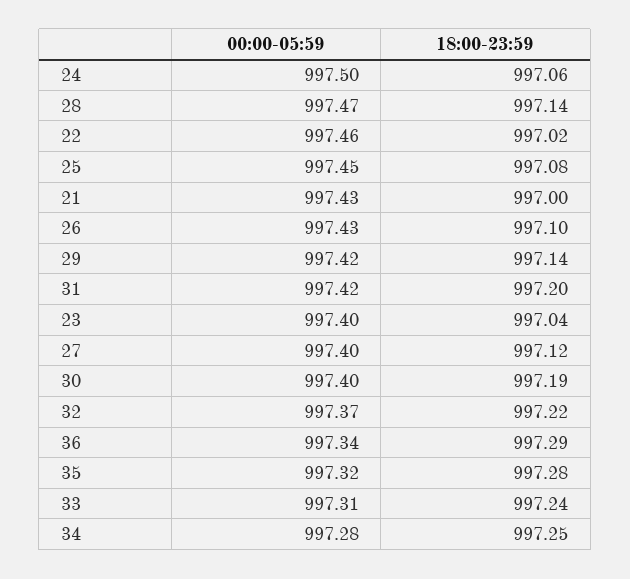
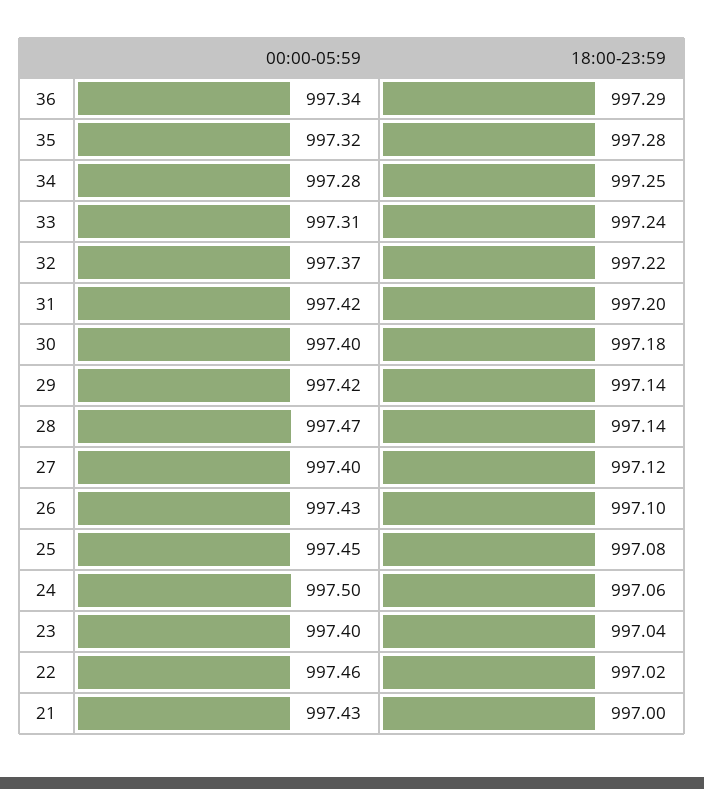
18:00-23:59, 30: 997.19 -> 997.18

